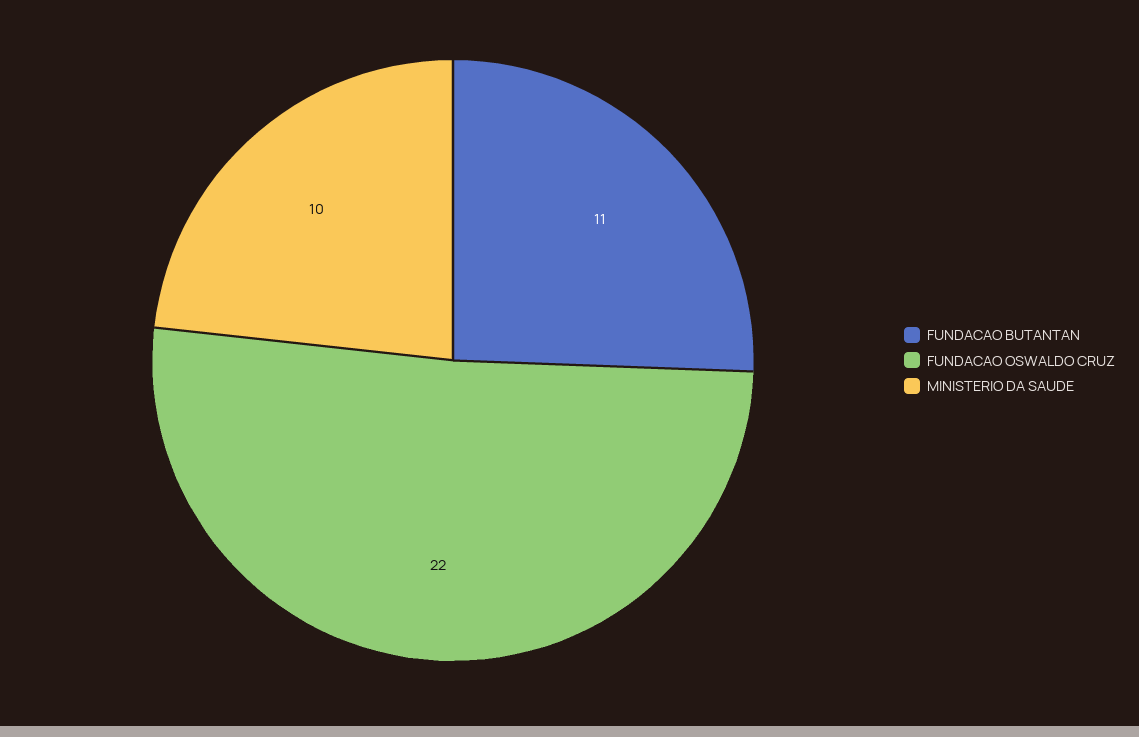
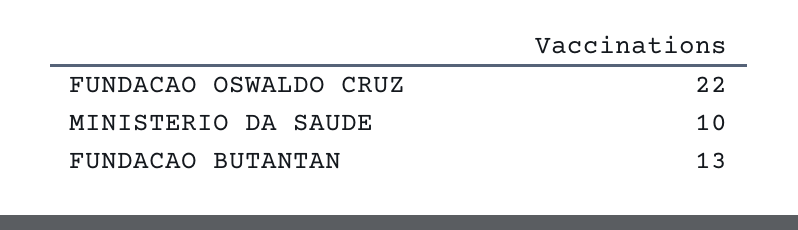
FUNDACAO BUTANTAN: 11 -> 13

